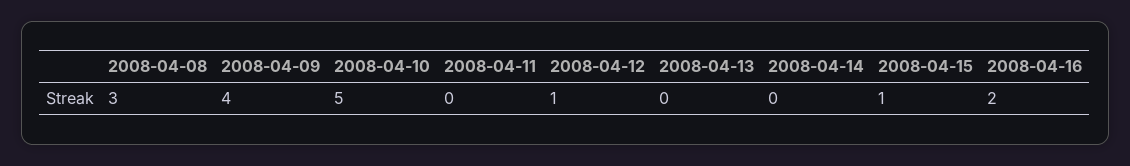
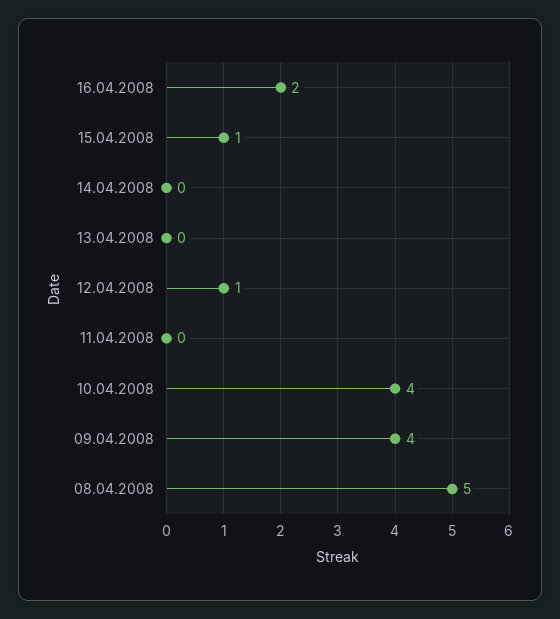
2008-04-08: 3 -> 5
2008-04-10: 5 -> 4

